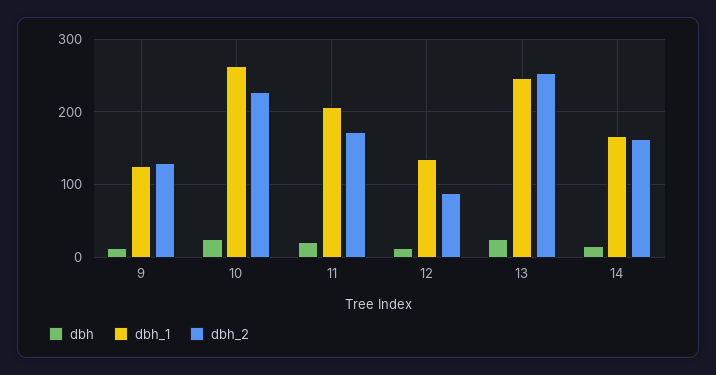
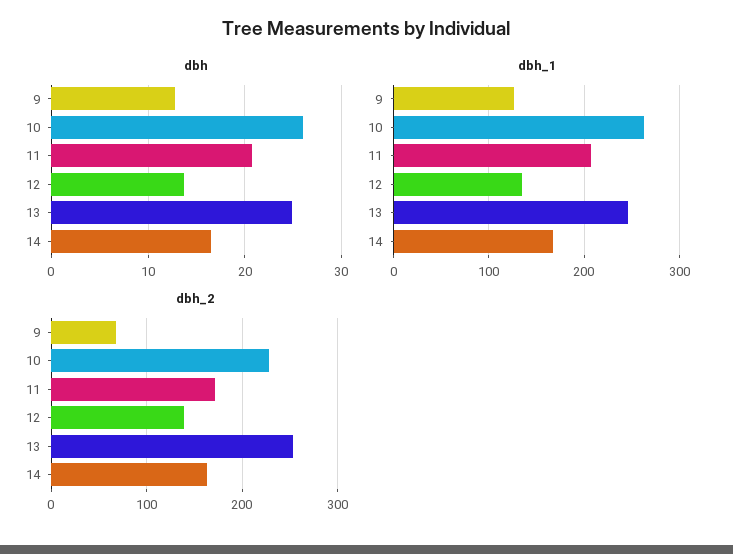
dbh_2, 9: 130 -> 70
dbh_2, 12: 90 -> 140

